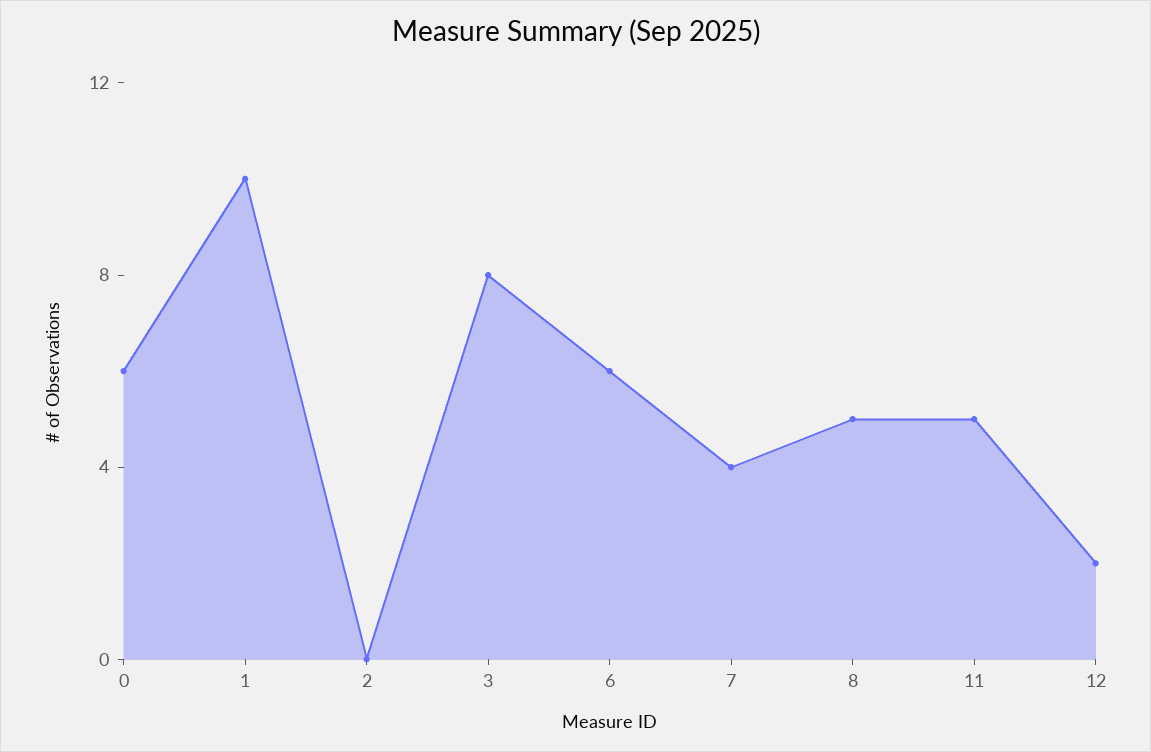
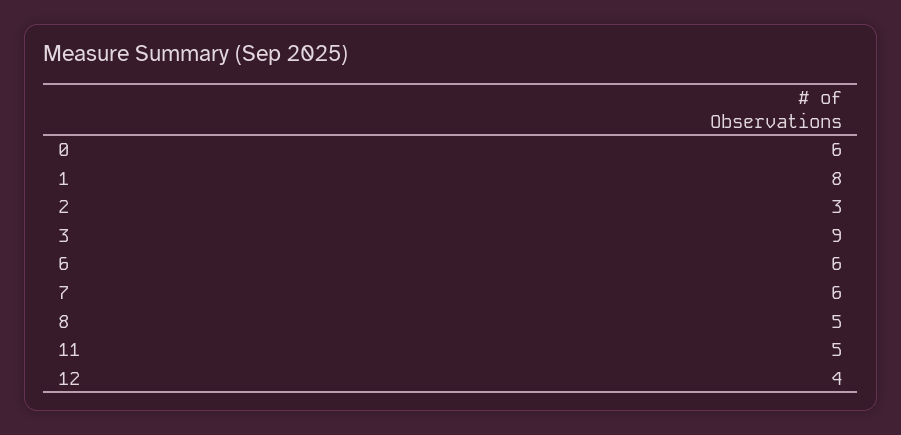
1: 10 -> 8
2: 0 -> 3
3: 8 -> 9
7: 4 -> 6
12: 2 -> 4

